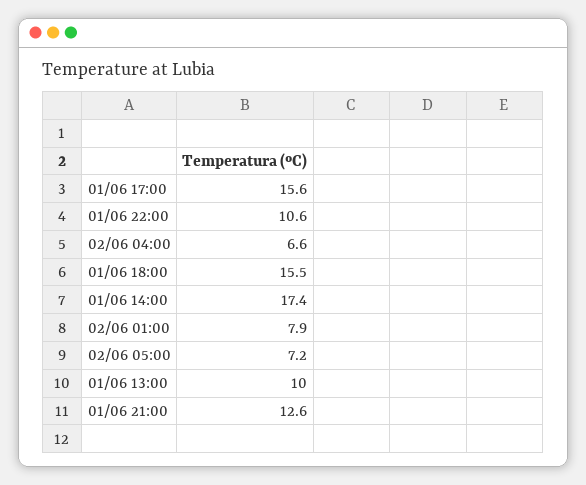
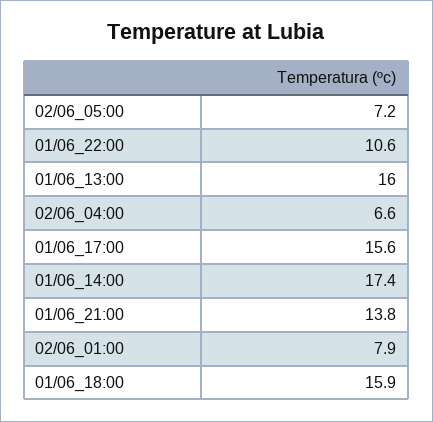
01/06 18:00: 15.5 -> 15.9
01/06 13:00: 10 -> 16
01/06 21:00: 12.6 -> 13.8

